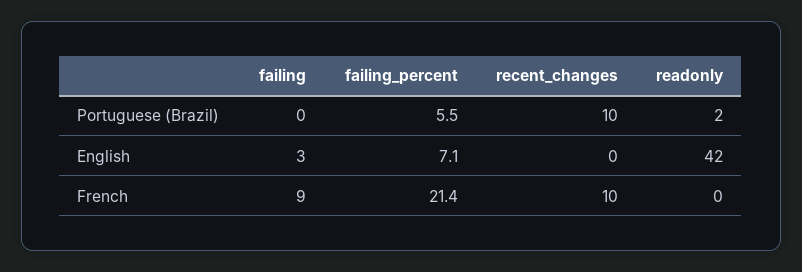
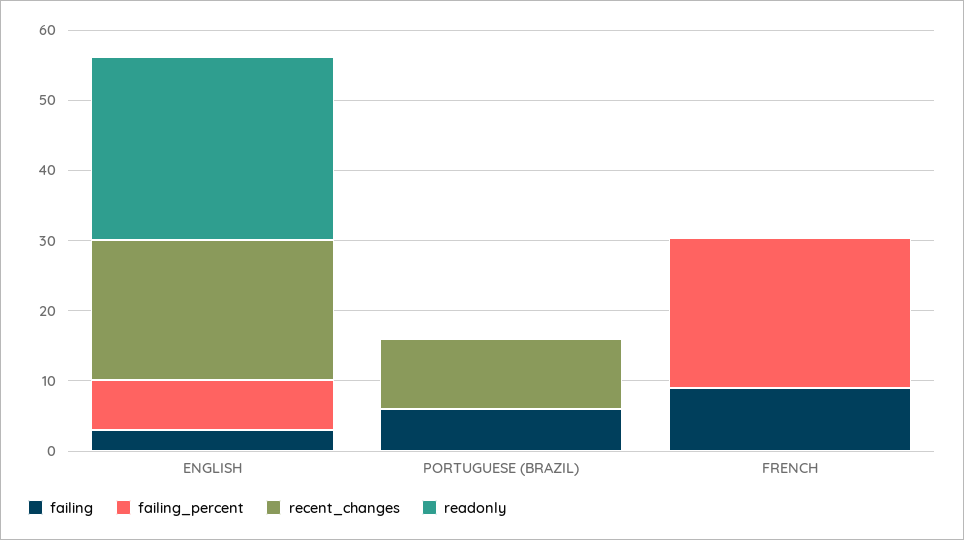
failing, Portuguese (Brazil): 0 -> 6
failing_percent, Portuguese (Brazil): 5.5 -> 0
readonly, Portuguese (Brazil): 2 -> 0
recent_changes, English: 0 -> 20
readonly, English: 42 -> 26
recent_changes, French: 10 -> 0

